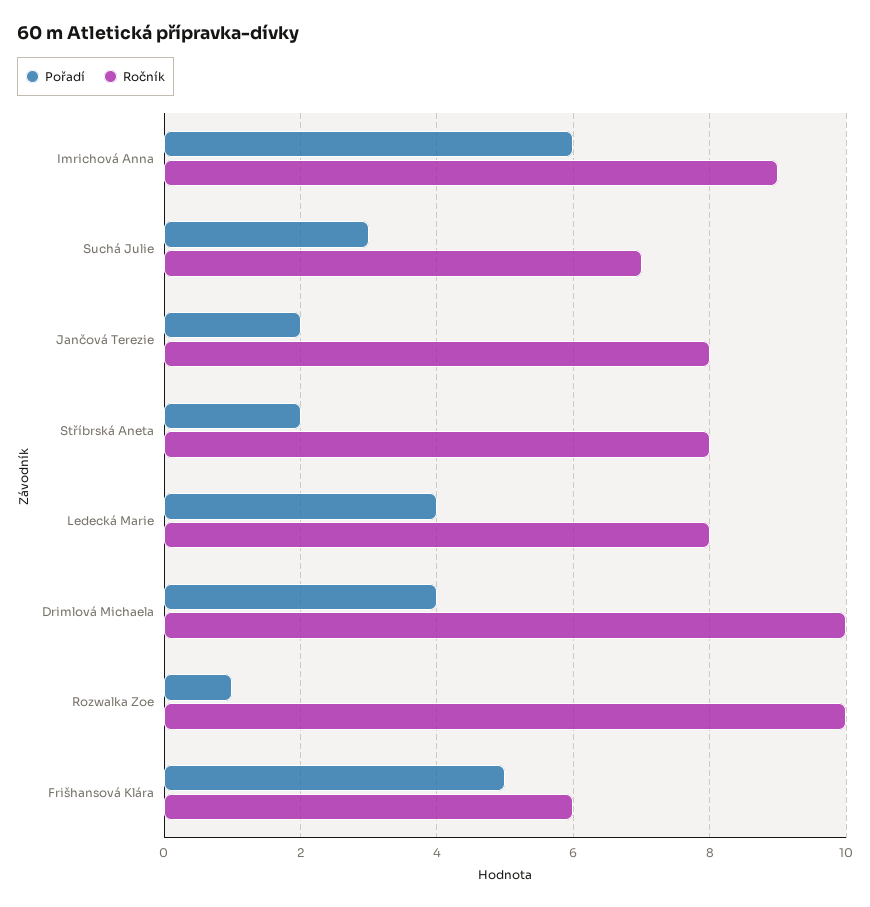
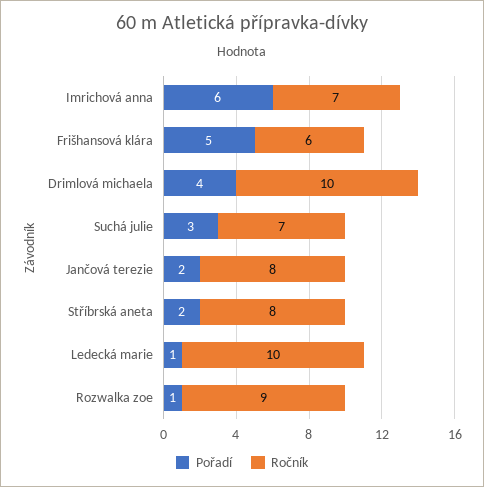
Ročník, Imrichová Anna: 9 -> 7
Pořadí, Ledecká Marie: 4 -> 1
Ročník, Ledecká Marie: 8 -> 10
Ročník, Rozwalka Zoe: 10 -> 9

